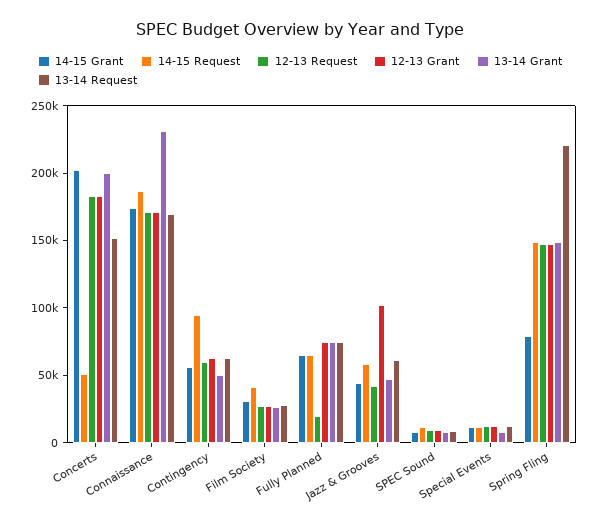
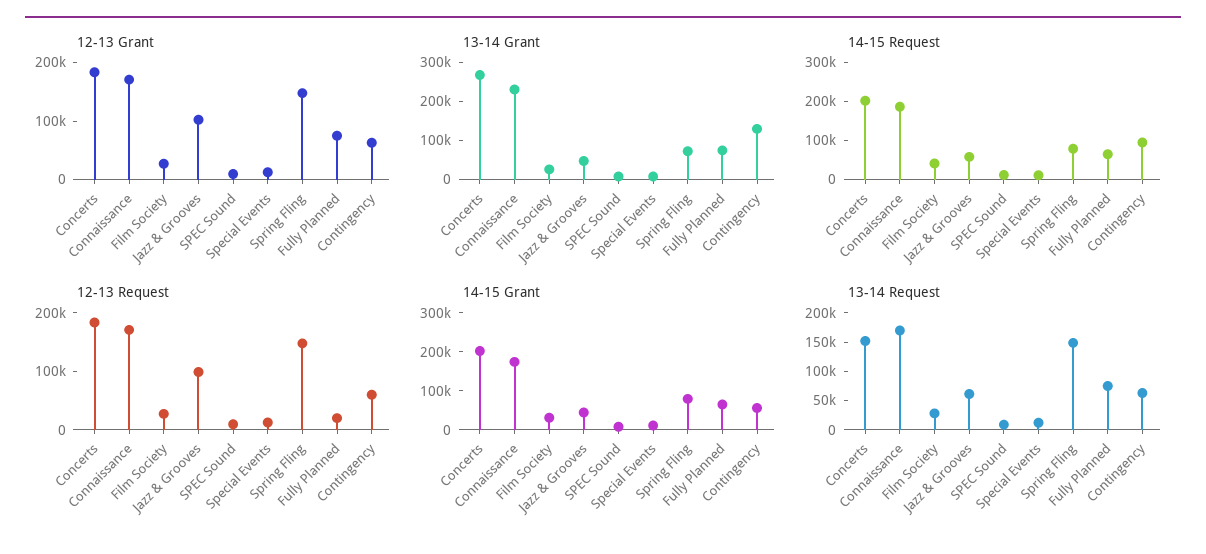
14-15 Request, Concerts: 50000 -> 200000
13-14 Grant, Concerts: 200000 -> 275000
13-14 Grant, Contingency: 50000 -> 125000
12-13 Request, Jazz & Grooves: 40000 -> 100000
14-15 Request, Spring Fling: 150000 -> 75000
13-14 Grant, Spring Fling: 150000 -> 75000
13-14 Request, Spring Fling: 220000 -> 150000

